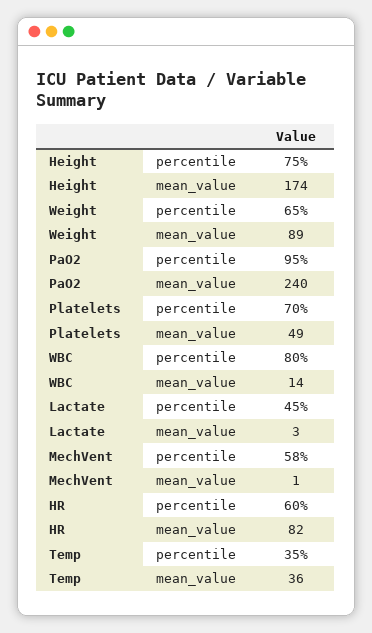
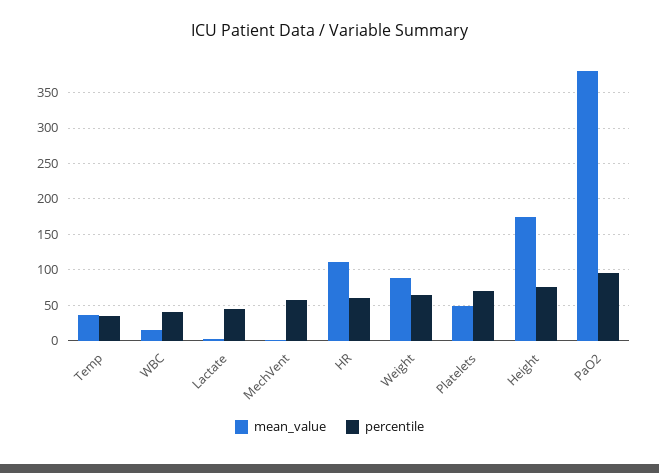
mean_value, PaO2: 240 -> 380
percentile, WBC: 80 -> 40
mean_value, HR: 82 -> 110

